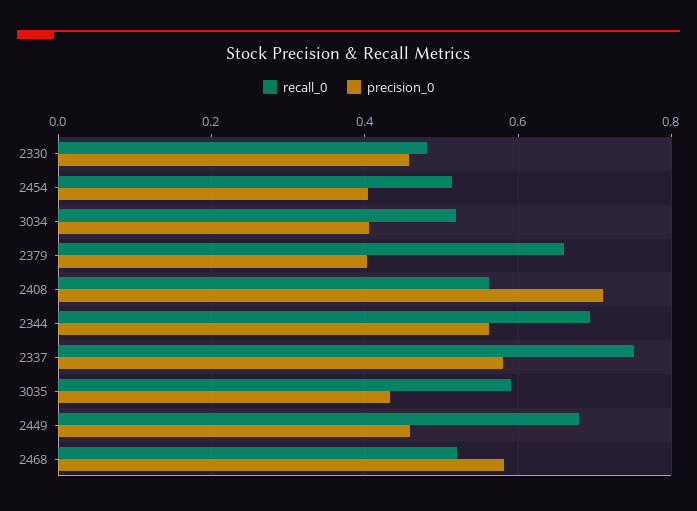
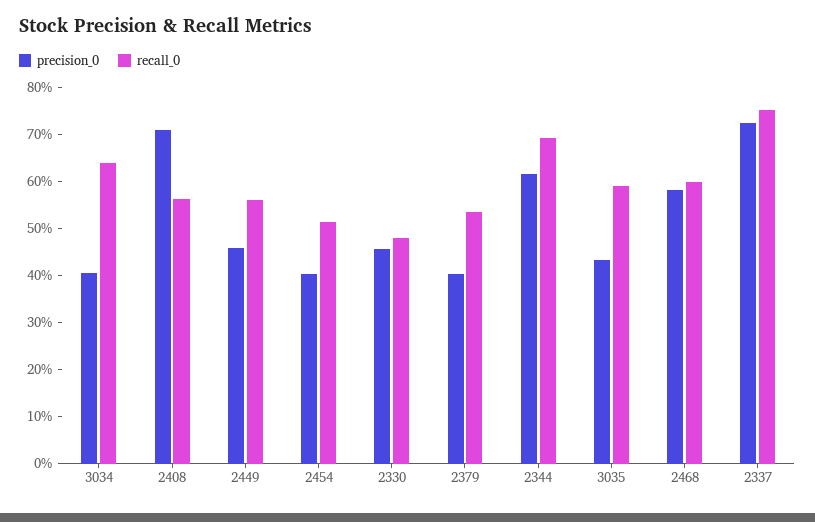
recall_0, 3034: 0.52 -> 0.64
recall_0, 2379: 0.66 -> 0.54
precision_0, 2344: 0.56 -> 0.62
precision_0, 2337: 0.58 -> 0.72
recall_0, 2449: 0.68 -> 0.56
recall_0, 2468: 0.52 -> 0.6

